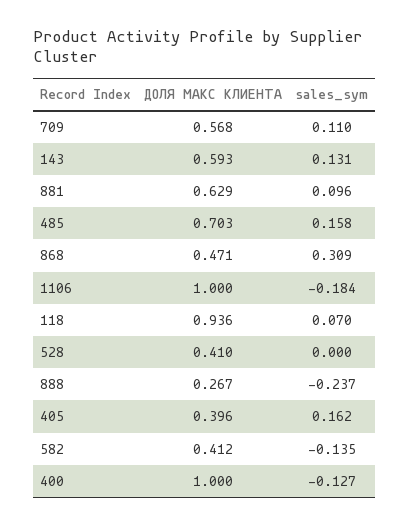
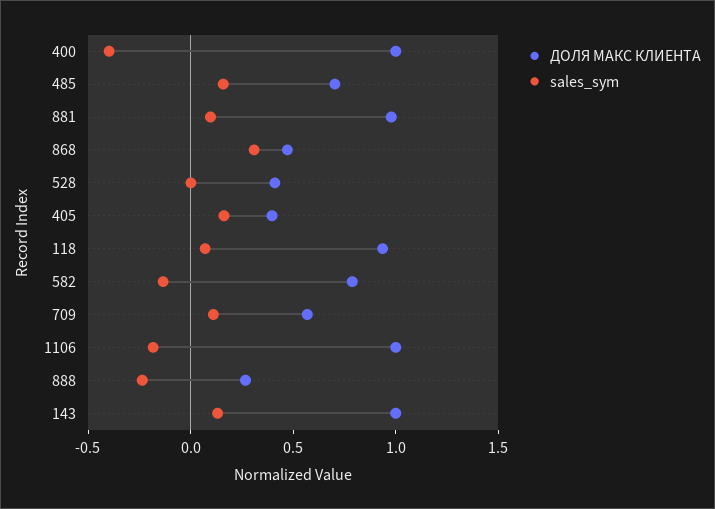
ДОЛЯ МАКС КЛИЕНТА, 143: 0.593 -> 1
ДОЛЯ МАКС КЛИЕНТА, 881: 0.629 -> 1
ДОЛЯ МАКС КЛИЕНТА, 582: 0.412 -> 0.8
sales_sym, 400: -0.127 -> -0.4

